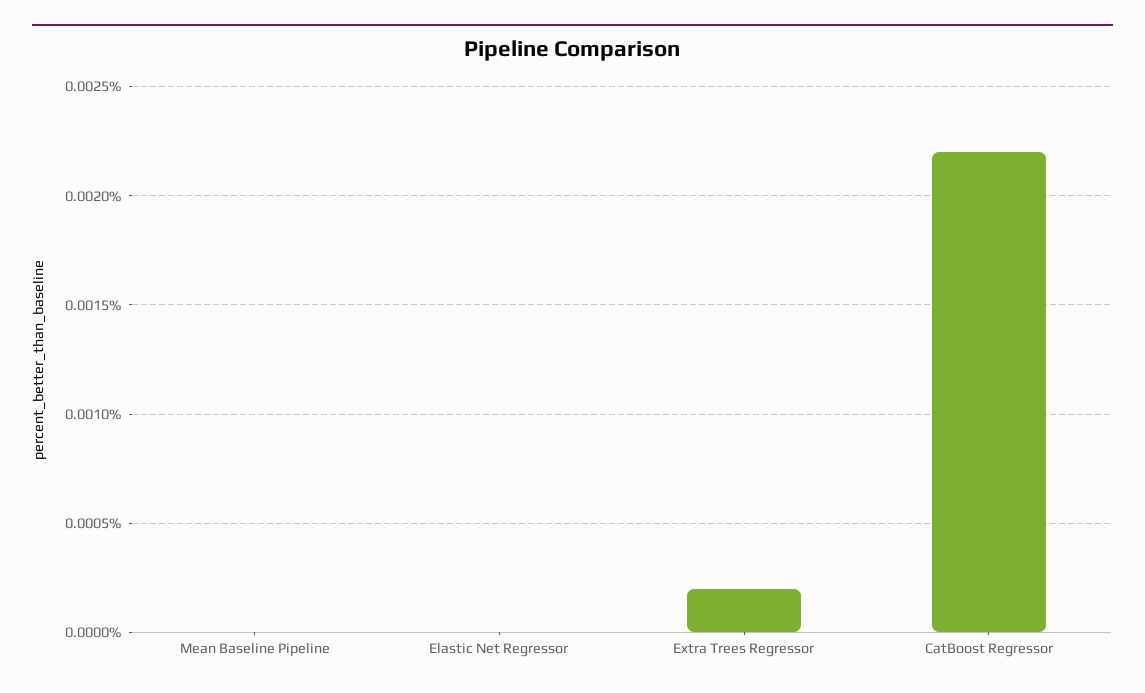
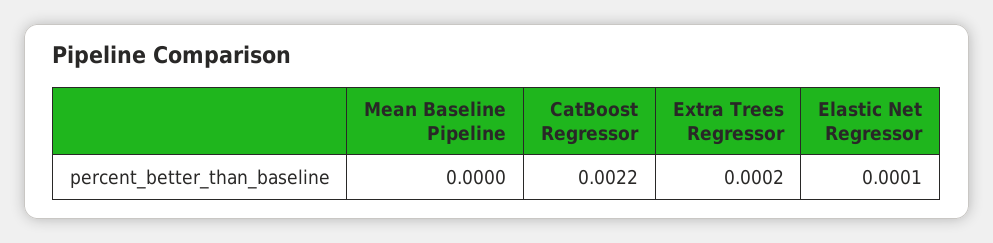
Elastic Net Regressor: 0 -> 0.0001

